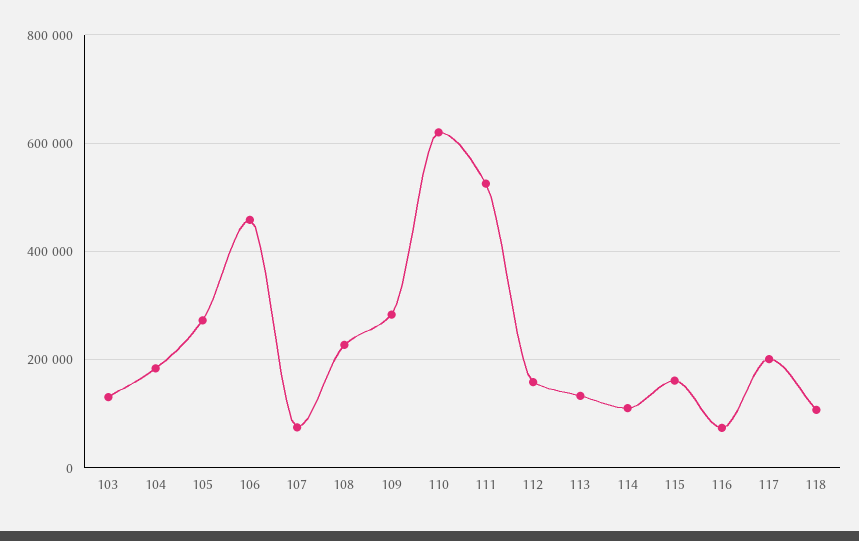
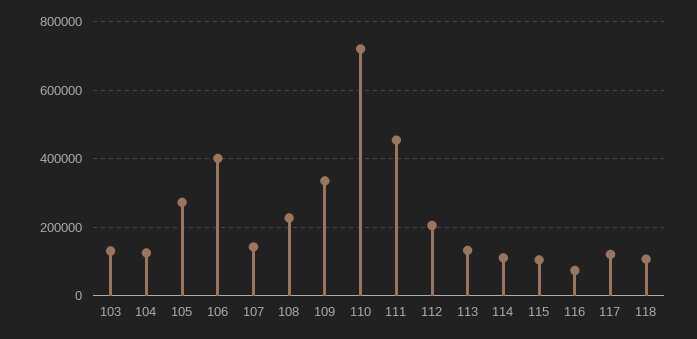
104: 180000 -> 120000
106: 460000 -> 400000
107: 80000 -> 140000
109: 280000 -> 340000
110: 620000 -> 720000
111: 520000 -> 460000
112: 160000 -> 200000
115: 160000 -> 100000
117: 200000 -> 120000

